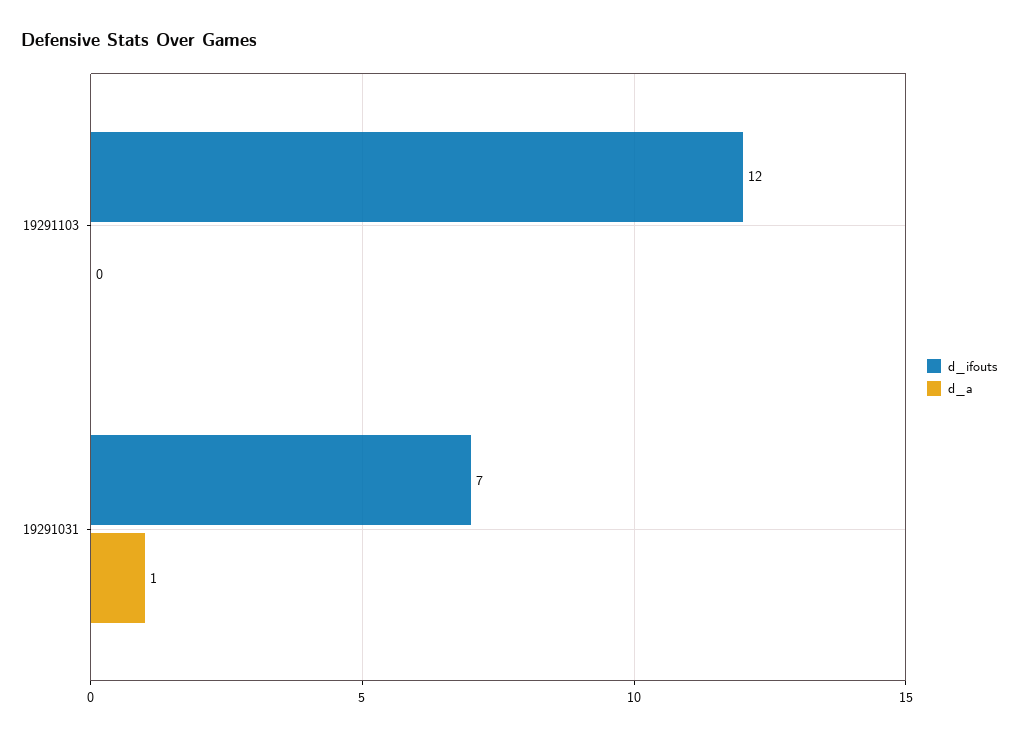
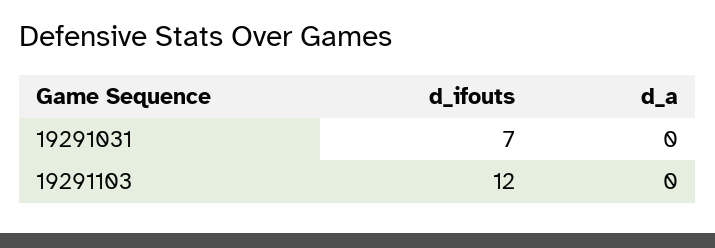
d_a, 19291031: 1 -> 0

